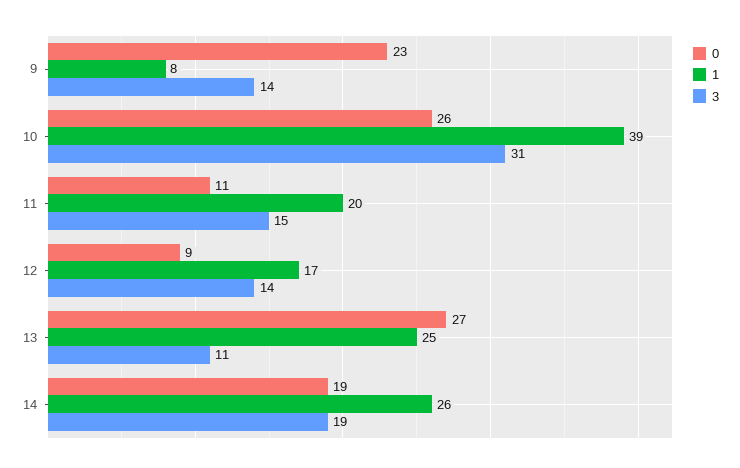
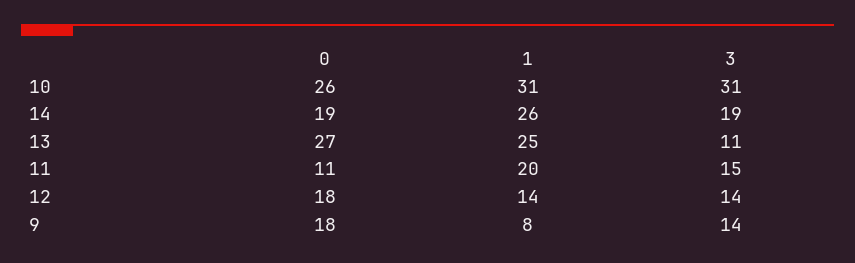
0, 9: 23 -> 18
1, 10: 39 -> 31
0, 12: 9 -> 18
1, 12: 17 -> 14

